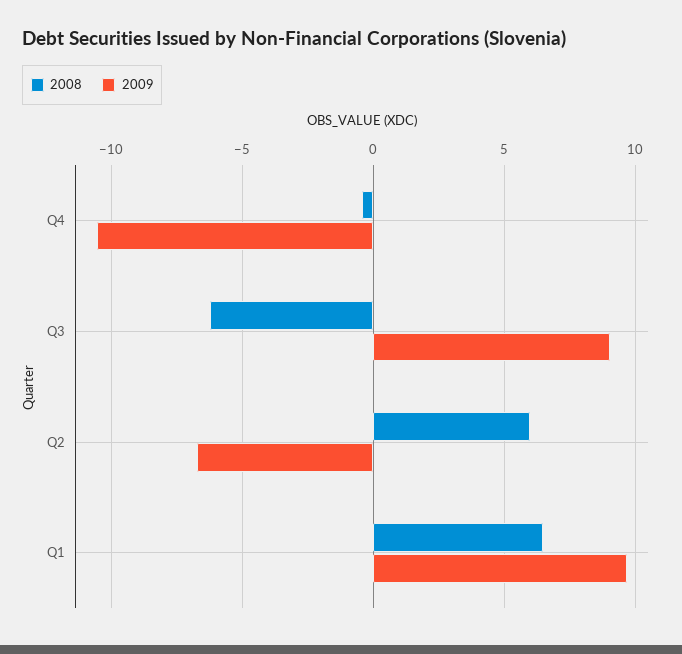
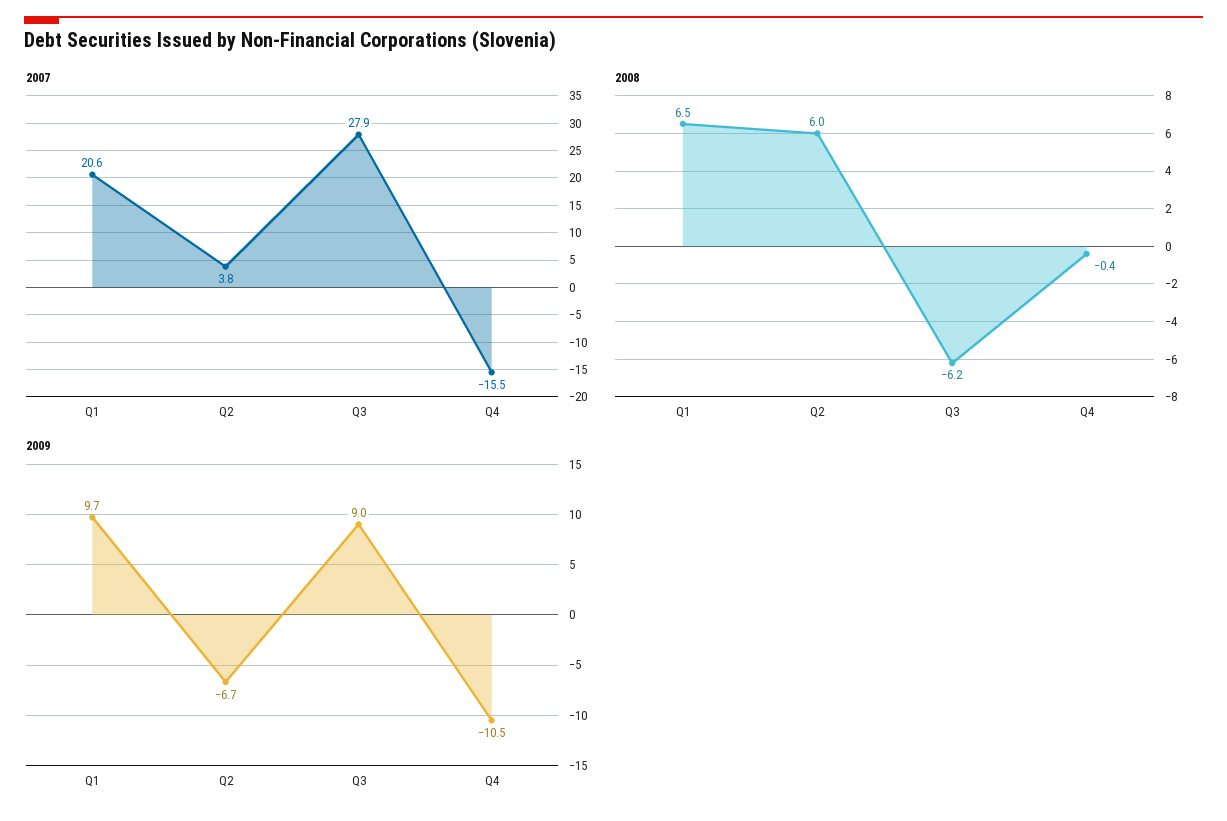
2007, Q1: none -> 20.6
2007, Q2: none -> 3.8
2007, Q3: none -> 27.9
2007, Q4: none -> -15.5

